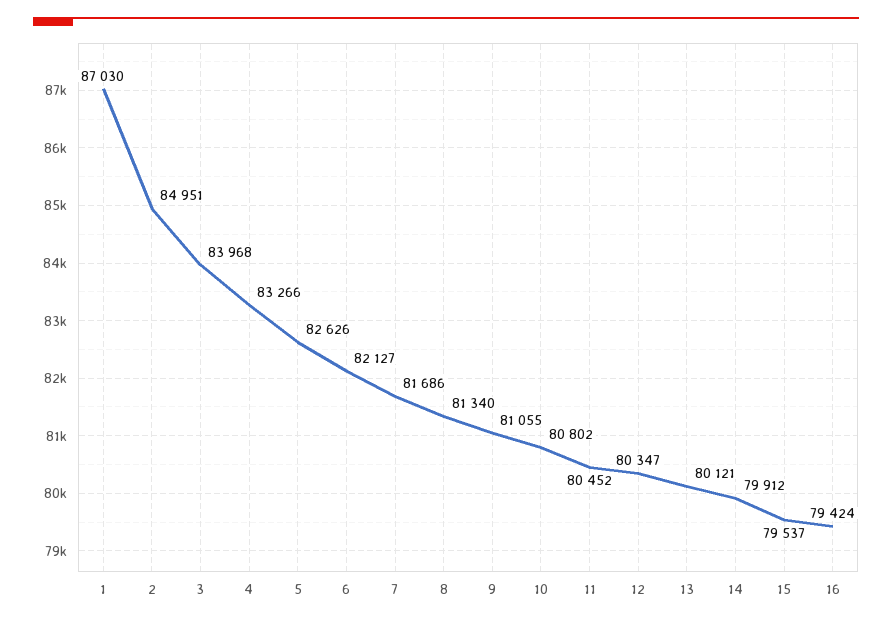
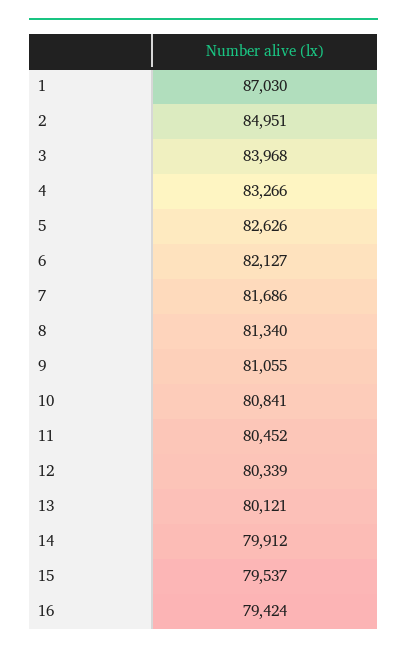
10: 80802 -> 80841
12: 80347 -> 80339

